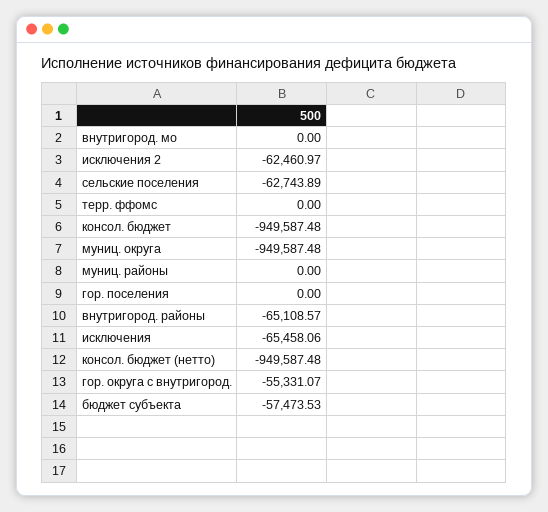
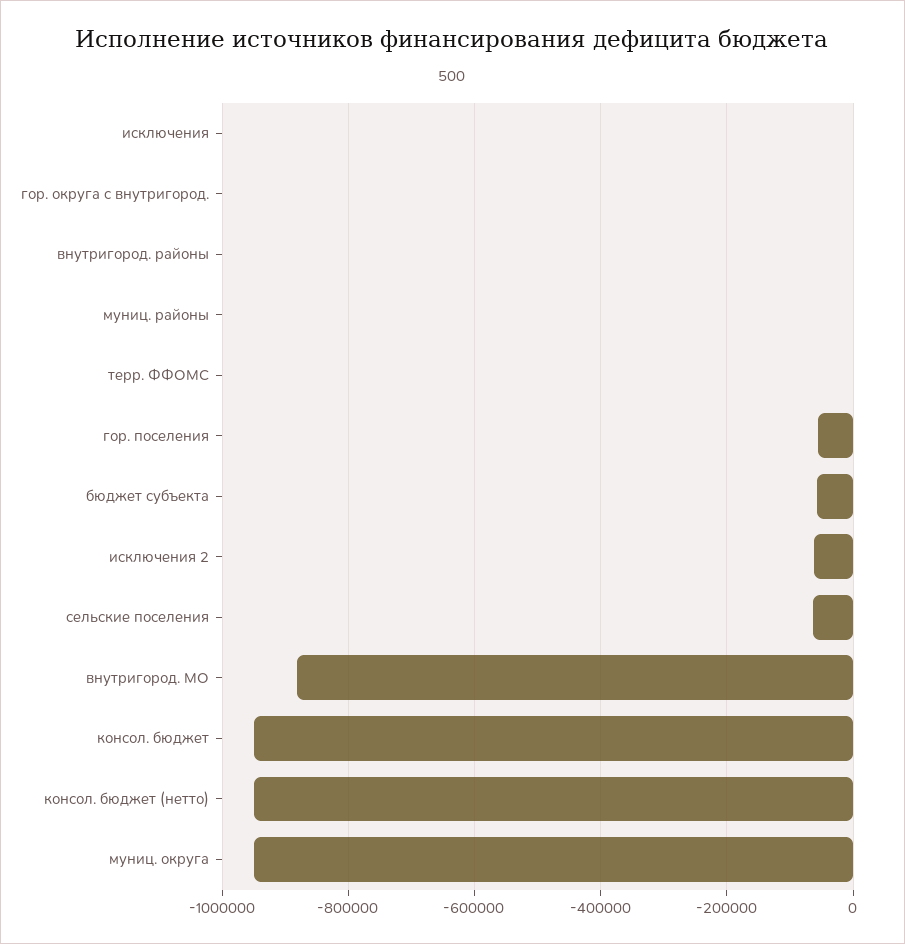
внутригород. мо: 0 -> -880000
гор. поселения: 0 -> -60000
внутригород. районы: -65108.57 -> 0
исключения: -65458.06 -> 0
гор. округа с внутригород.: -55331.07 -> 0

